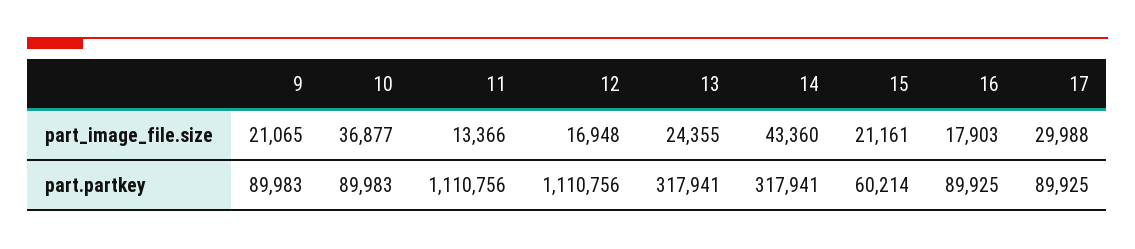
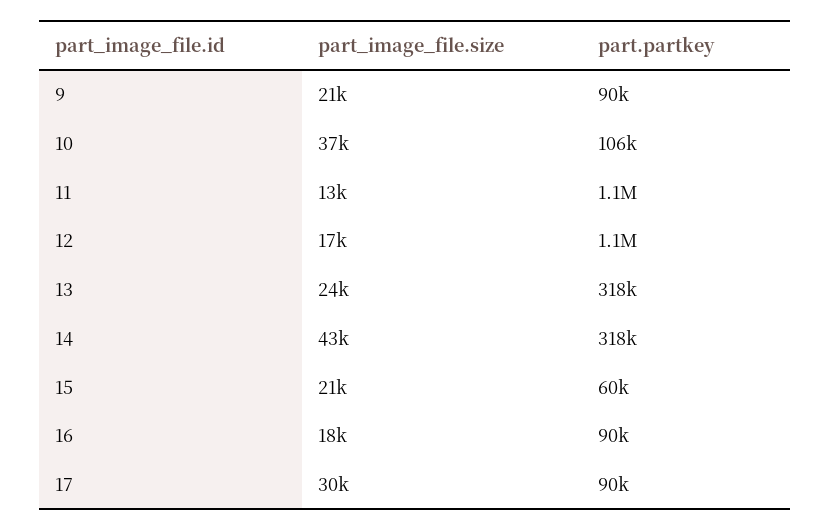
10, part.partkey: 89983 -> 106000

